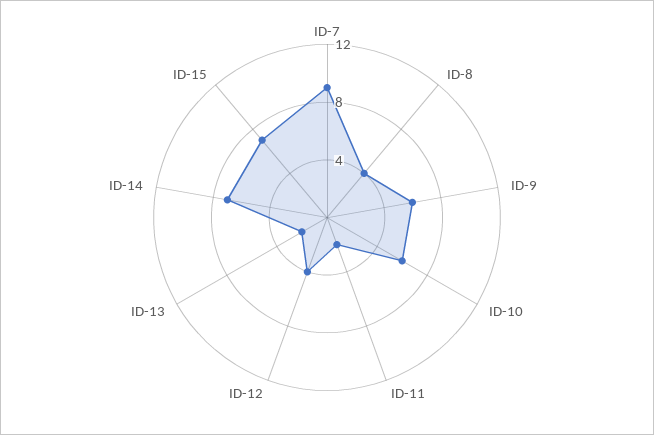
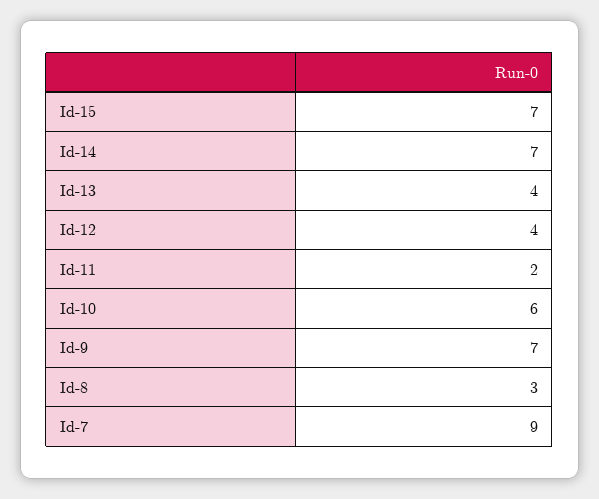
ID-8: 4 -> 3
ID-9: 6 -> 7
ID-13: 2 -> 4

